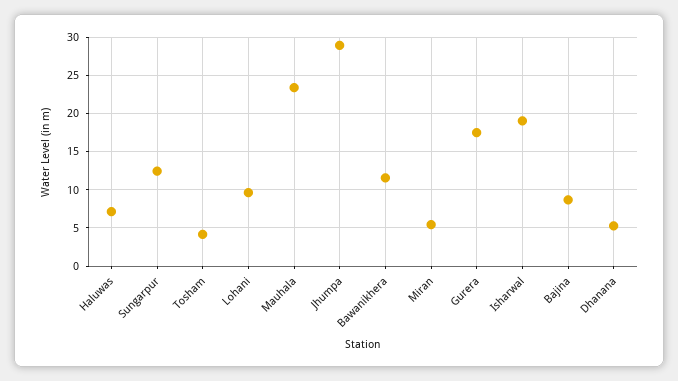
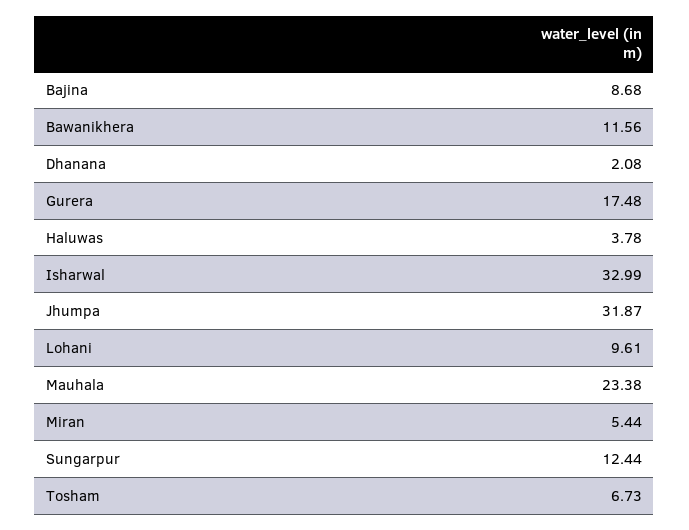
Haluwas: 7 -> 3.78
Tosham: 4 -> 6.73
Jhumpa: 29 -> 31.87
Isharwal: 19 -> 32.99
Dhanana: 5 -> 2.08

